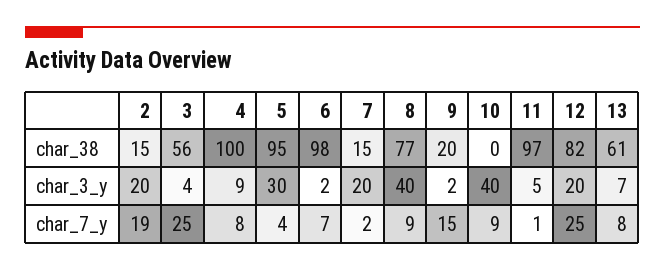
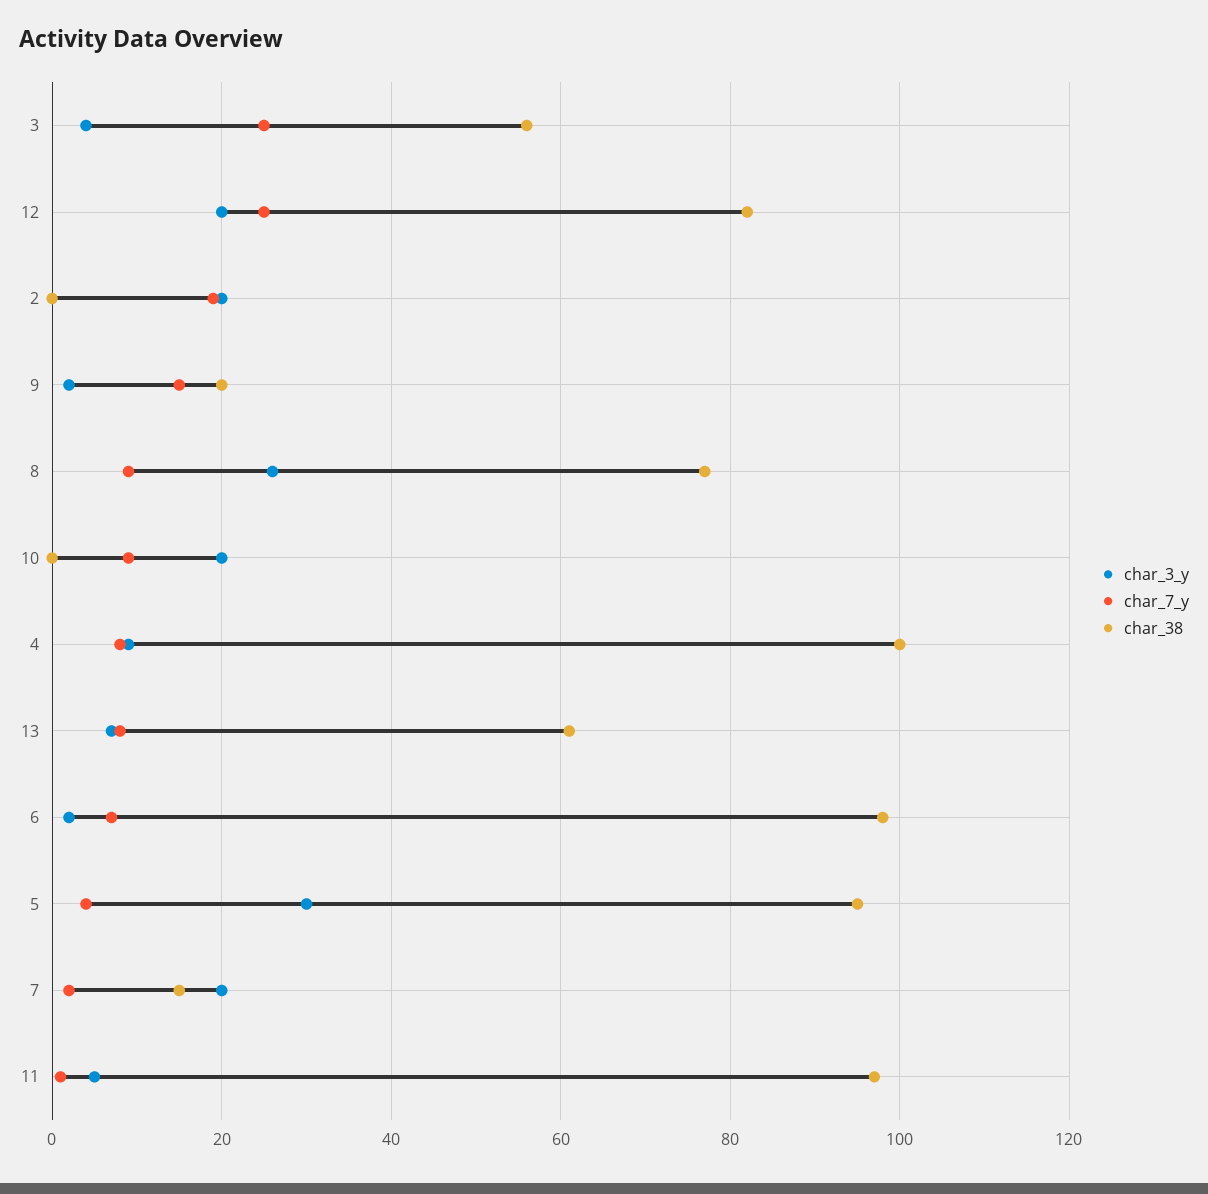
char_38, 2: 15 -> 0
char_3_y, 8: 40 -> 25
char_3_y, 10: 40 -> 20

